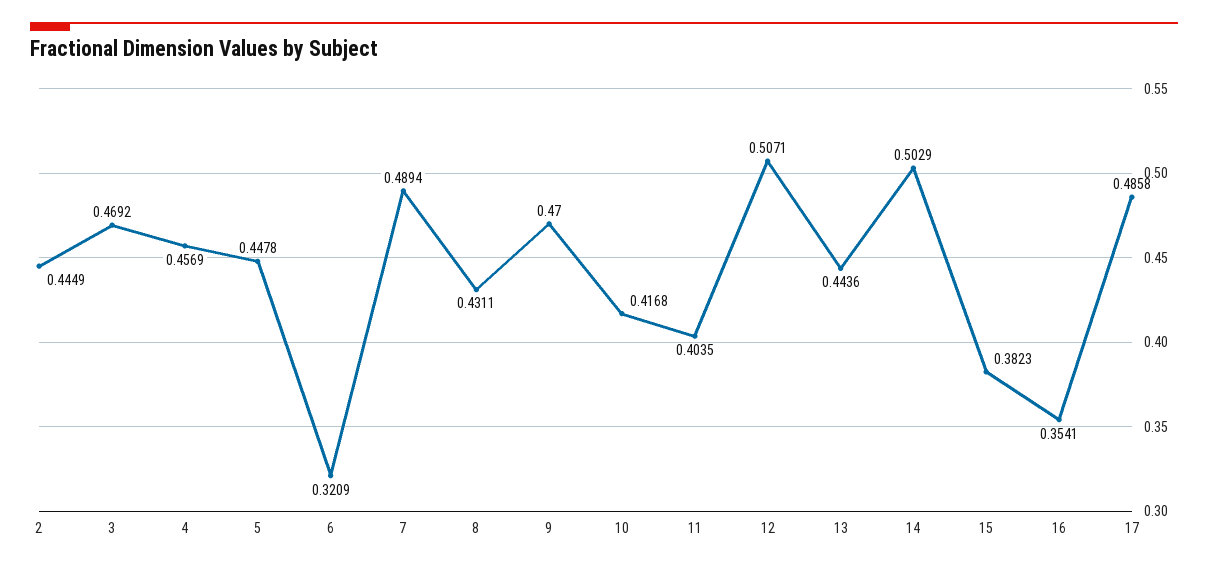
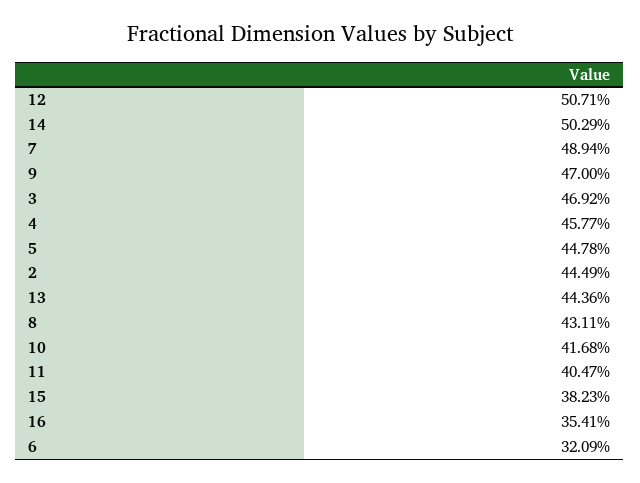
4: 0.4569 -> 0.4577
11: 0.4035 -> 0.4047
17: 0.4858 -> none

